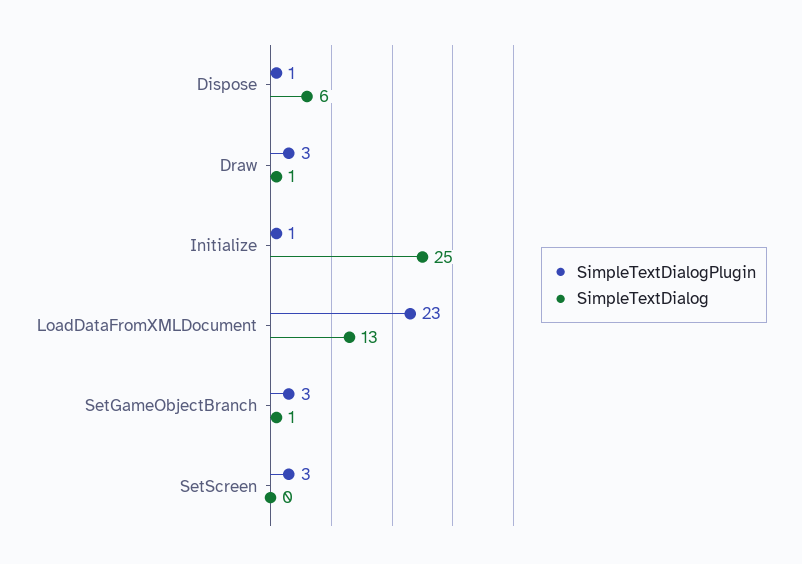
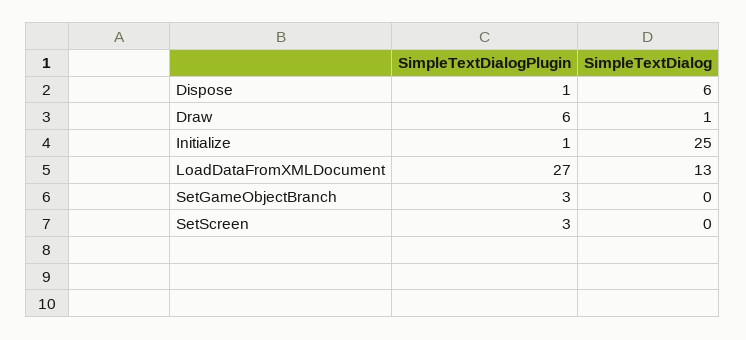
SimpleTextDialogPlugin, Draw: 3 -> 6
SimpleTextDialogPlugin, LoadDataFromXMLDocument: 23 -> 27
SimpleTextDialog, SetGameObjectBranch: 1 -> 0

